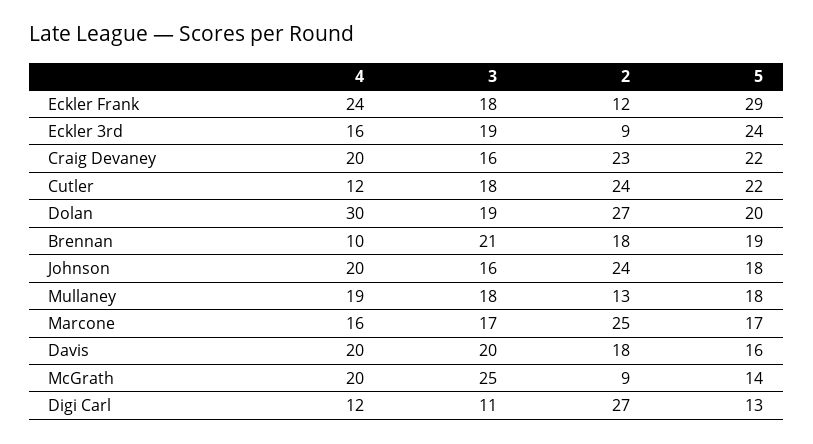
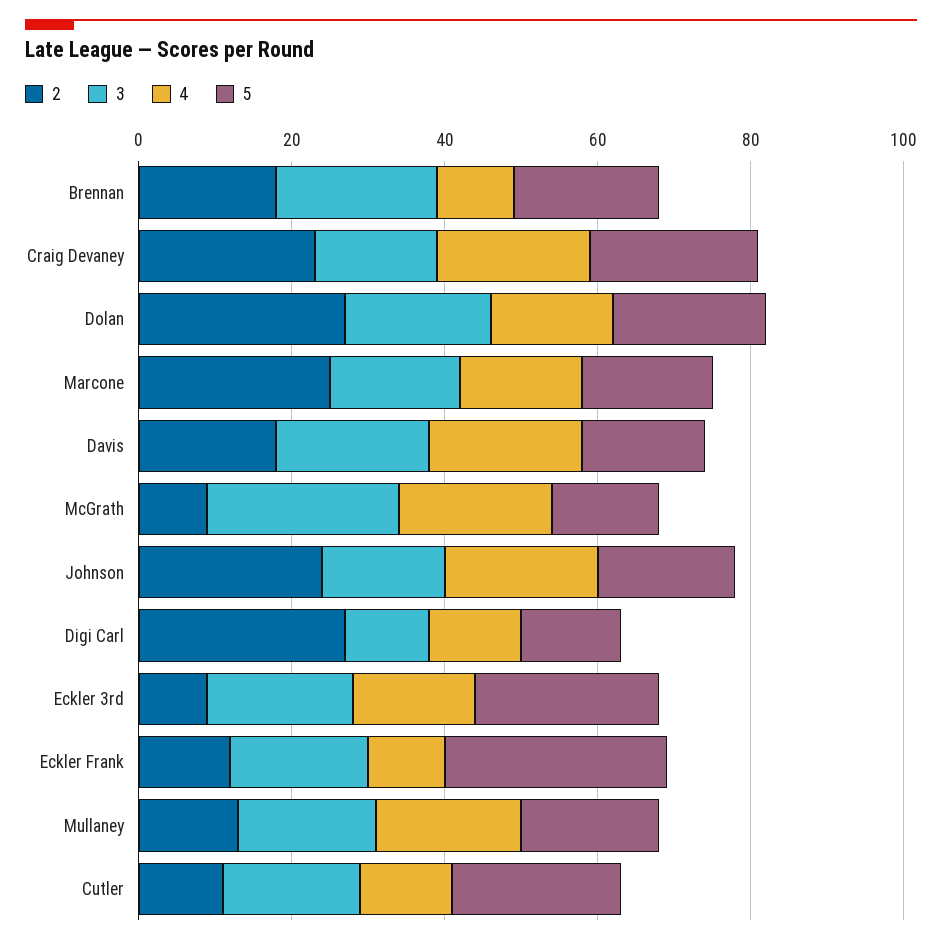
4, Eckler Frank: 24 -> 10
2, Cutler: 24 -> 10
4, Dolan: 30 -> 15

